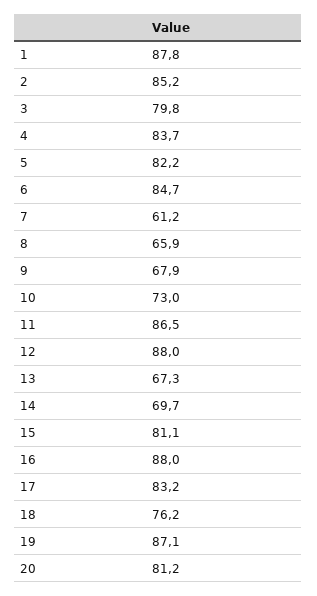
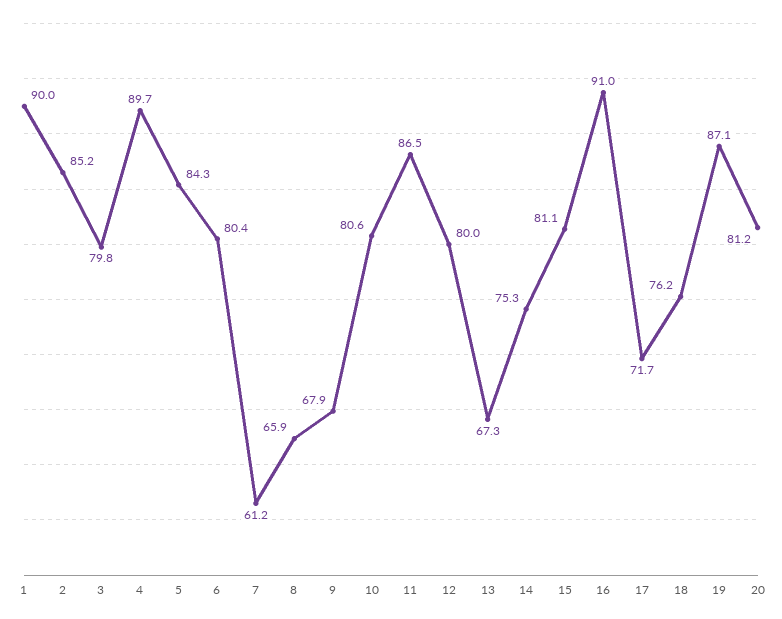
1: 87.8 -> 90
4: 83.7 -> 89.7
5: 82.2 -> 84.3
6: 84.7 -> 80.4
10: 73 -> 80.6
12: 88 -> 80
14: 69.7 -> 75.3
16: 88 -> 91
17: 83.2 -> 71.7

